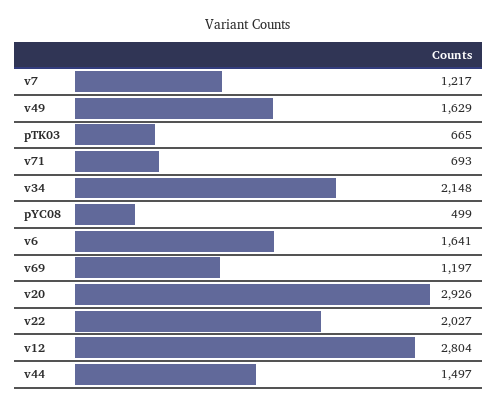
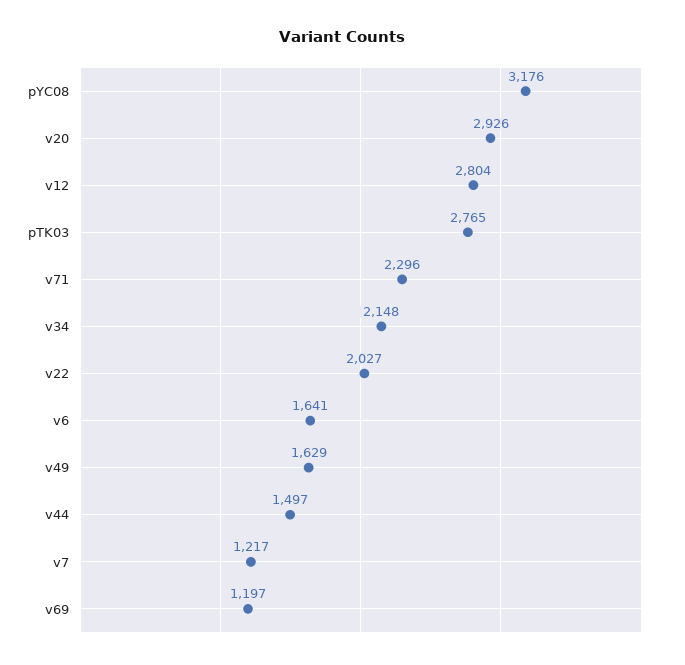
pTK03: 665 -> 2765
v71: 693 -> 2296
pYC08: 499 -> 3176

